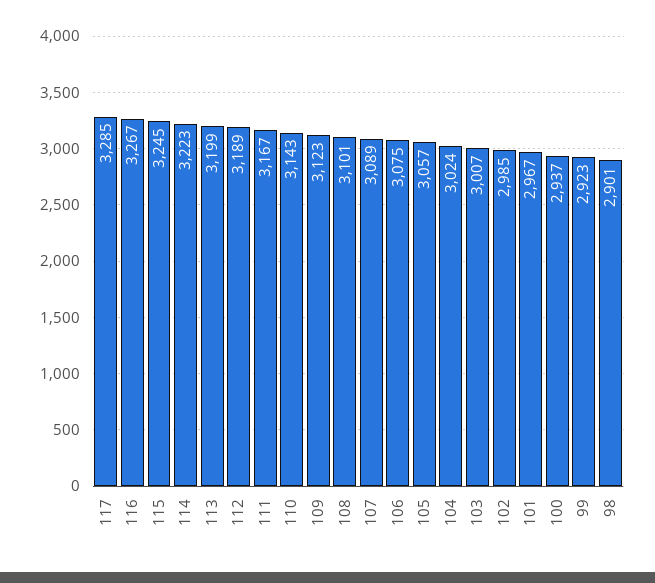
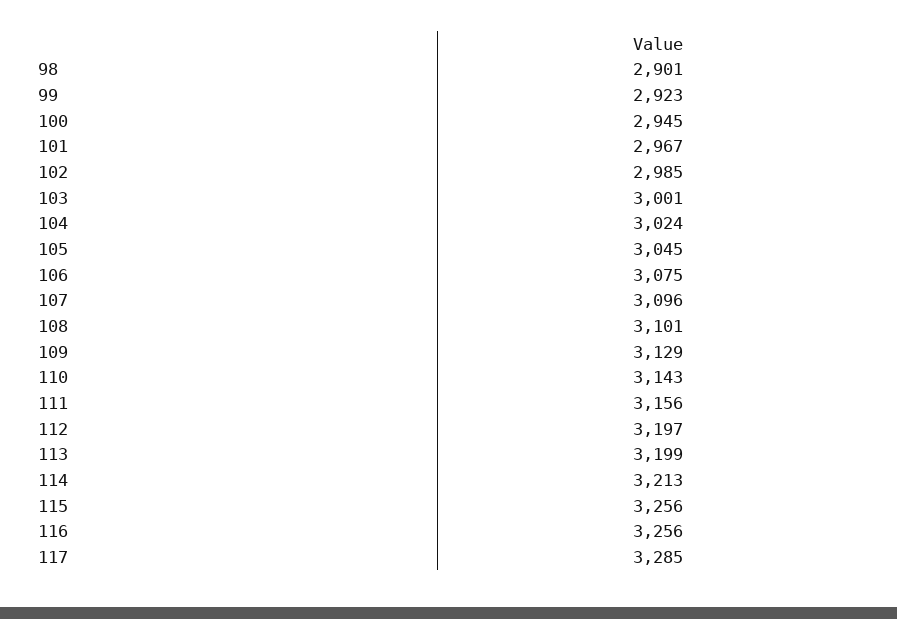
116: 3267 -> 3256
115: 3245 -> 3256
114: 3223 -> 3213
112: 3189 -> 3197
111: 3167 -> 3156
109: 3123 -> 3129
107: 3089 -> 3096
105: 3057 -> 3045
103: 3007 -> 3001
100: 2937 -> 2945

